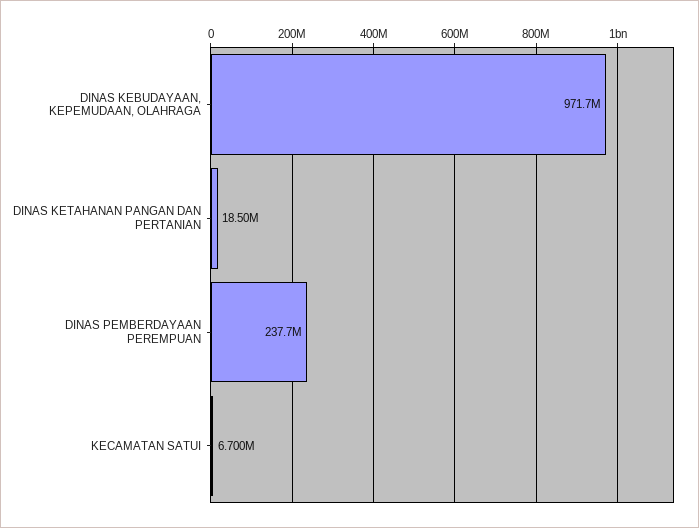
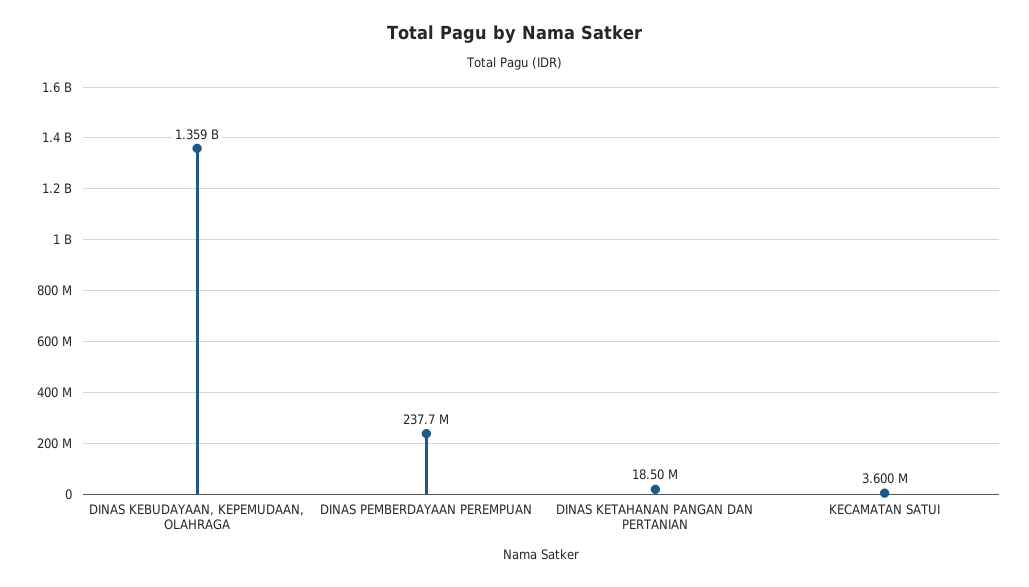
DINAS KEBUDAYAAN, KEPEMUDAAN, OLAHRAGA: 971700000 -> 1359000000
KECAMATAN SATUI: 6700000 -> 3600000

